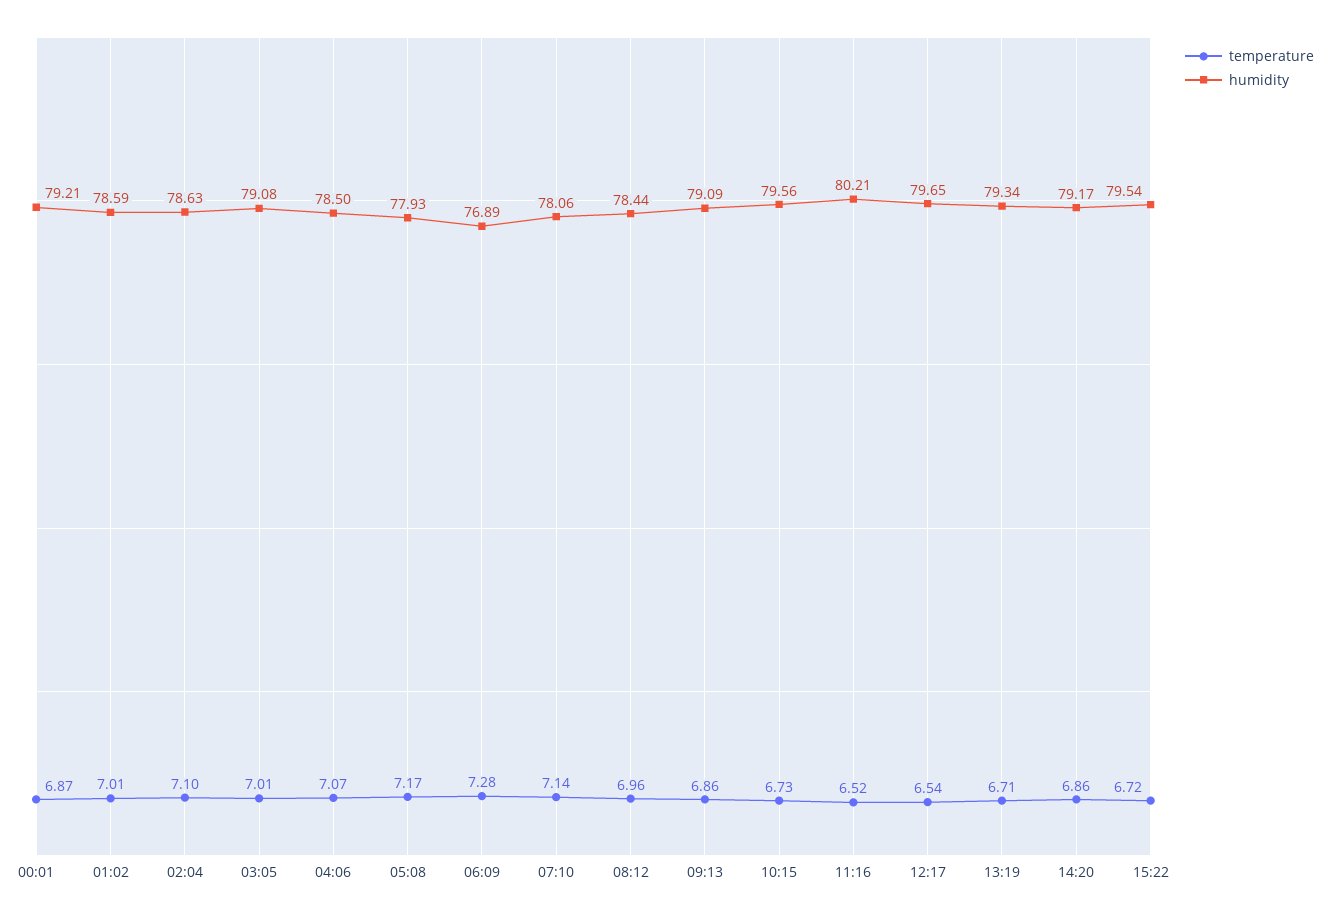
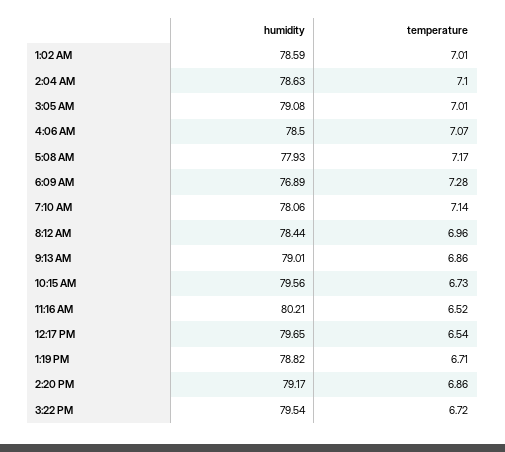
temperature, 00:01: 6.87 -> none
humidity, 00:01: 79.21 -> none
humidity, 09:13: 79.09 -> 79.01
humidity, 13:19: 79.34 -> 78.82

